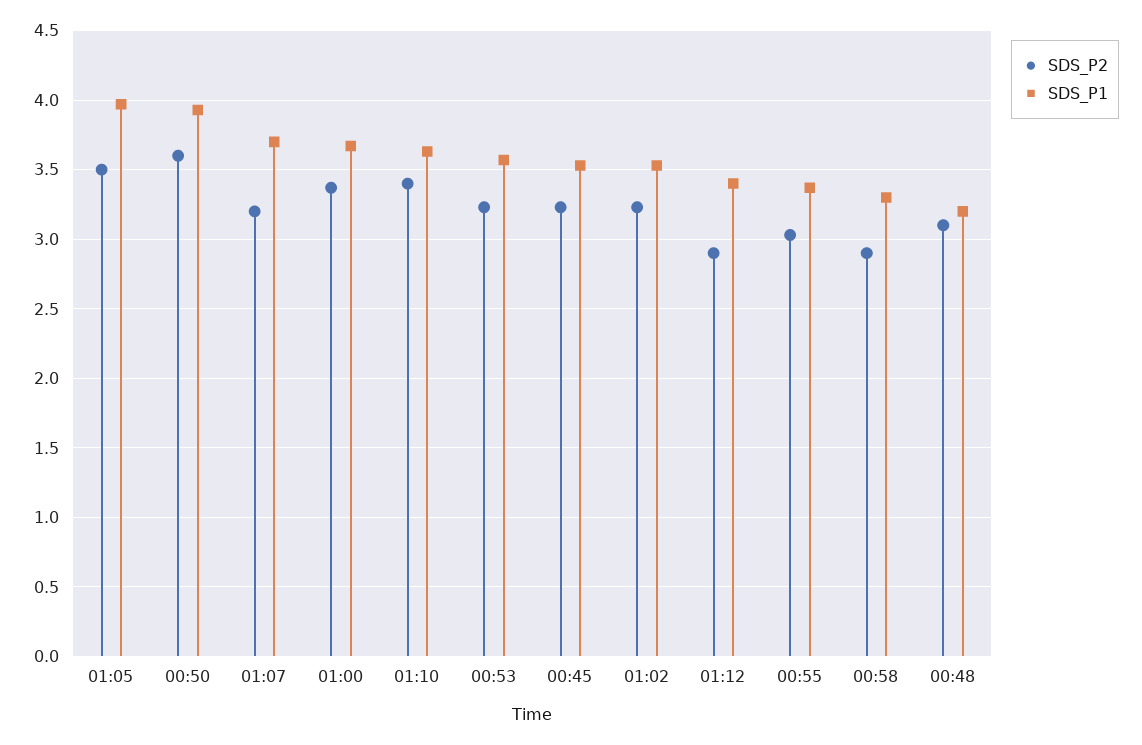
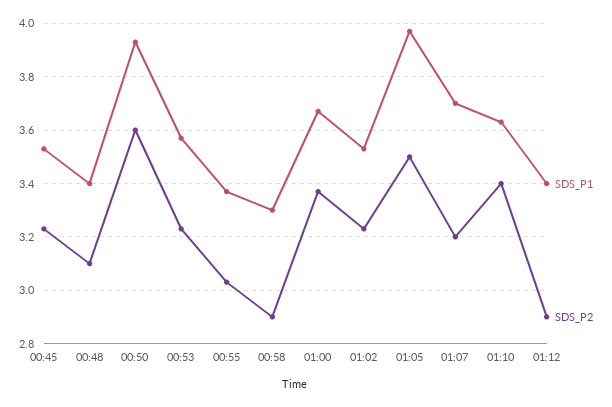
SDS_P1, 00:48: 3.2 -> 3.4

